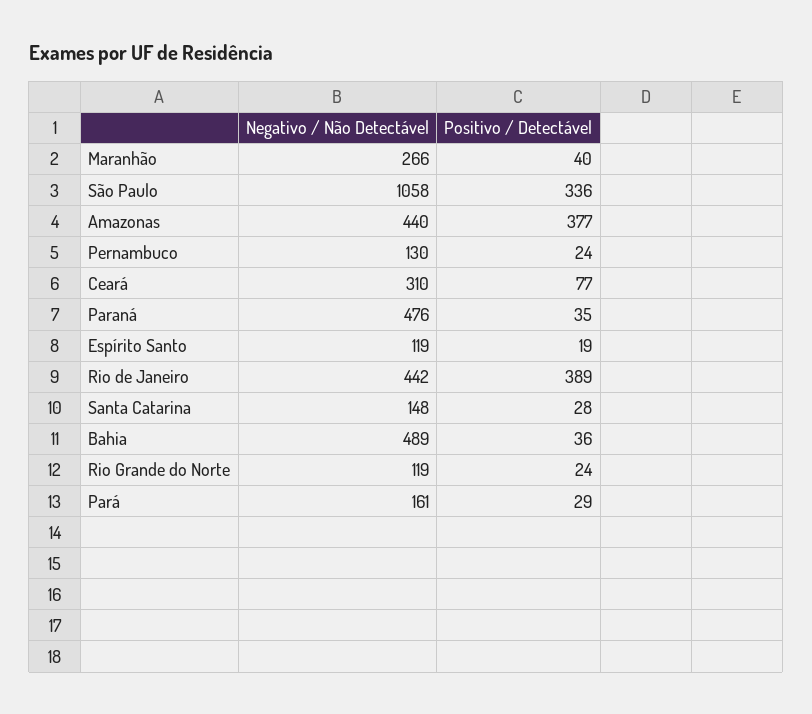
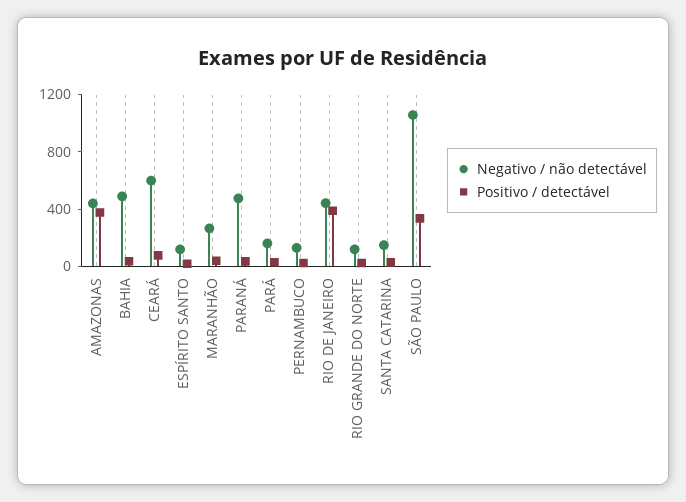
Negativo / Não Detectável, Ceará: 310 -> 600

